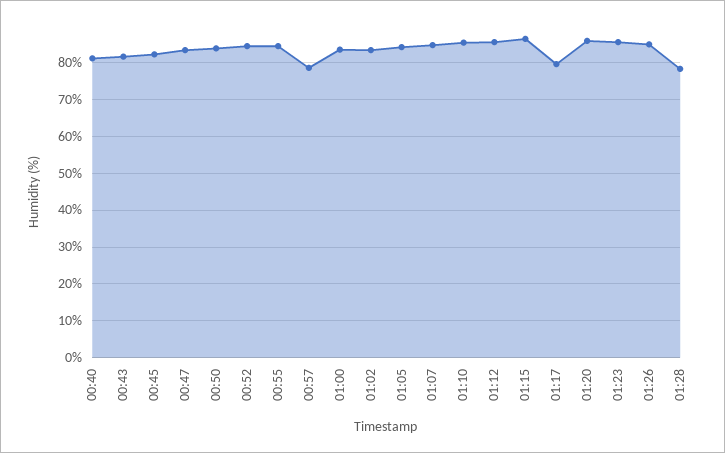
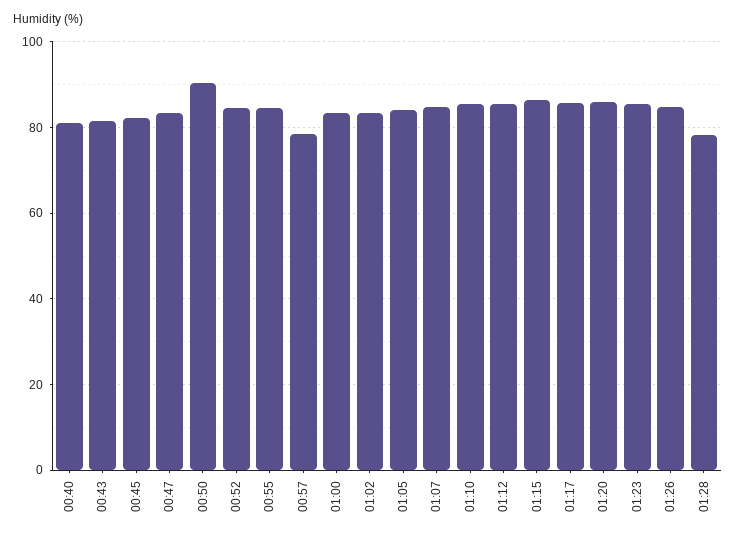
00:50: 84 -> 90
01:17: 80 -> 86

